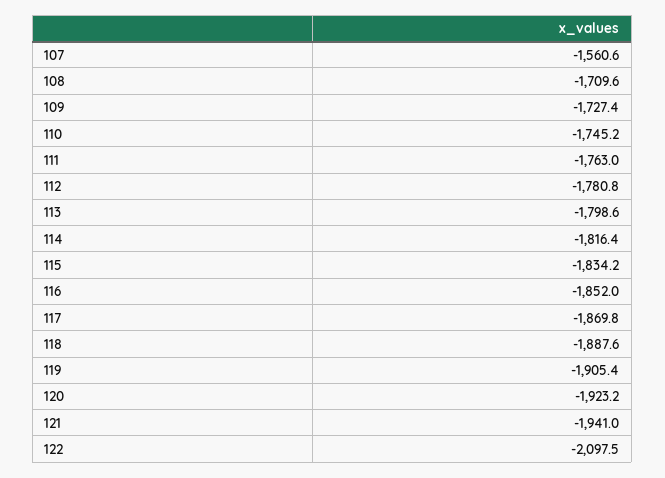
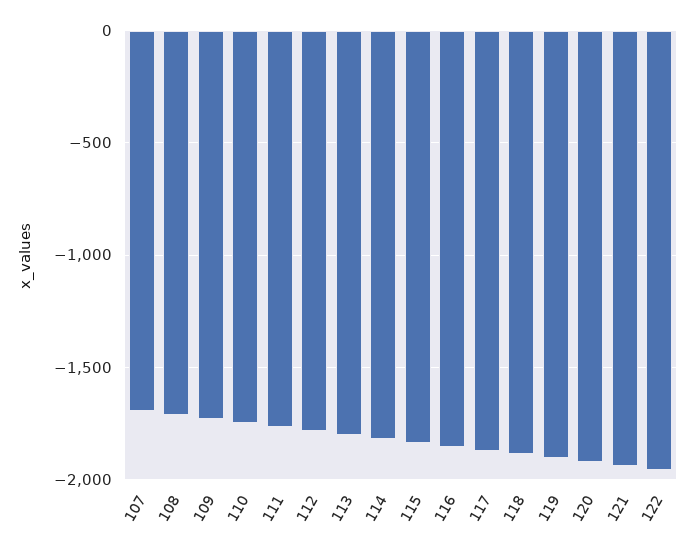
107: -1560.6 -> -1700
122: -2097.5 -> -1950

